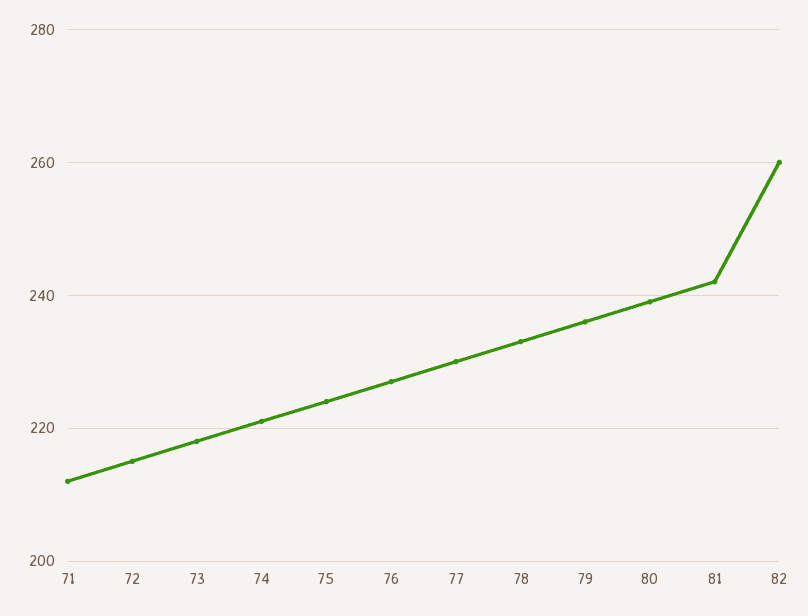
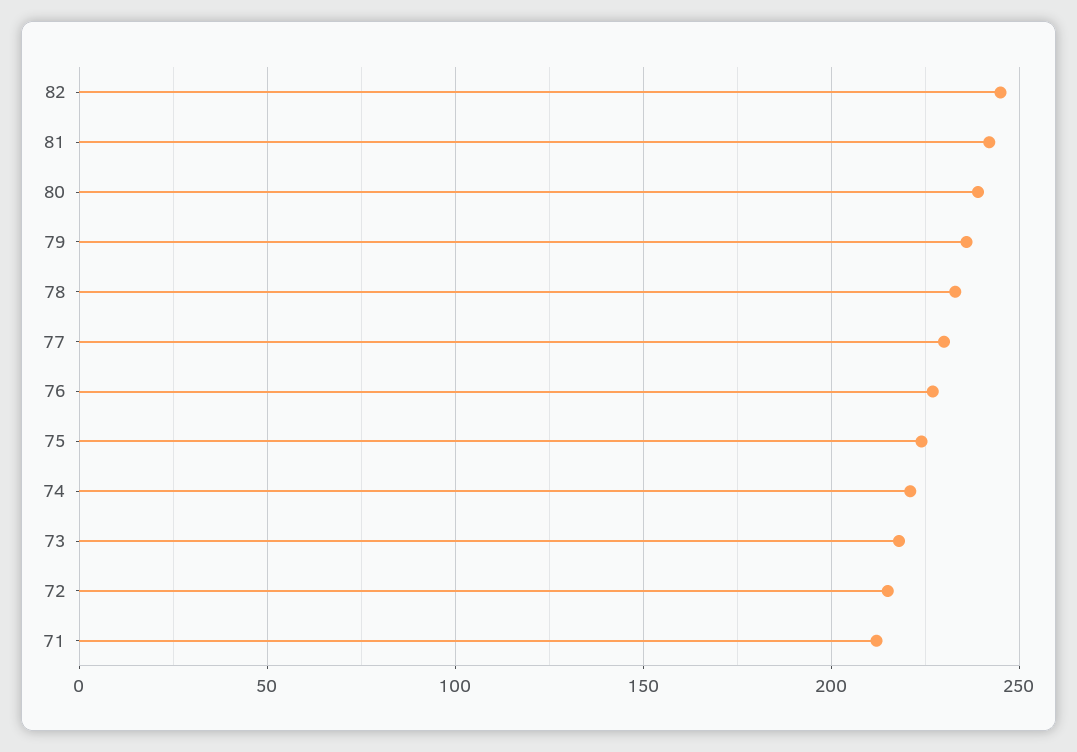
82: 260 -> 245

